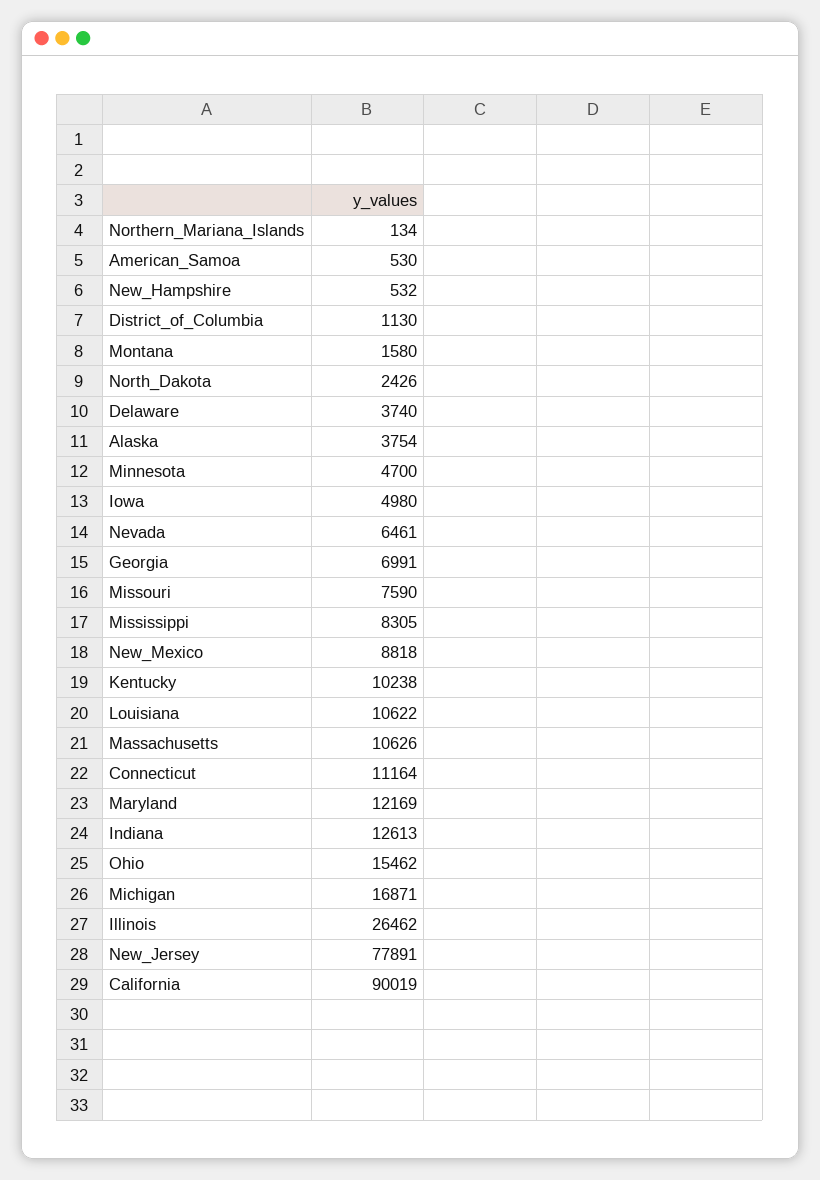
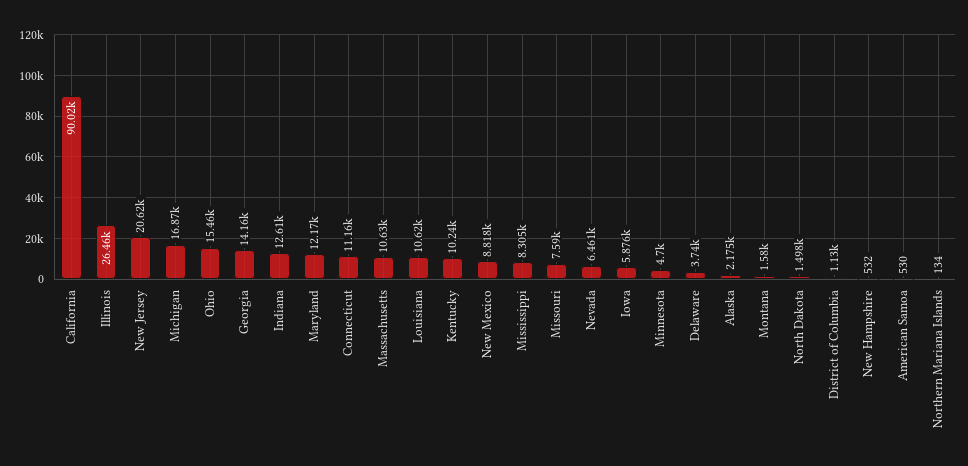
North_Dakota: 2426 -> 1498
Alaska: 3754 -> 2175
Iowa: 4980 -> 5876
Georgia: 6991 -> 14160
New_Jersey: 77891 -> 20620

